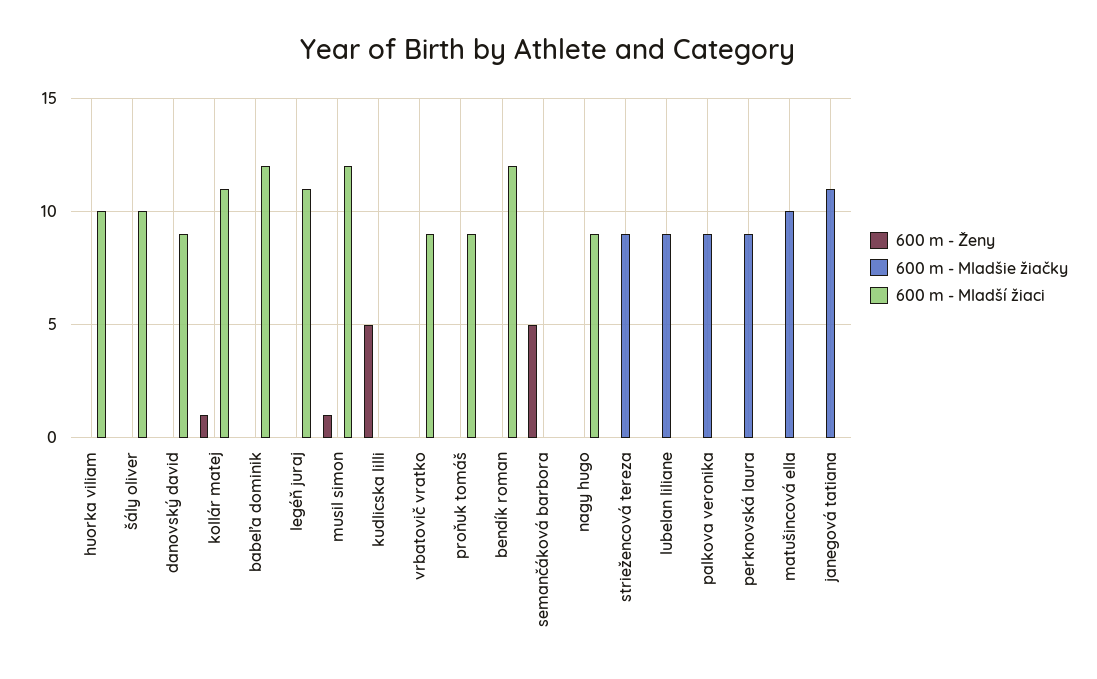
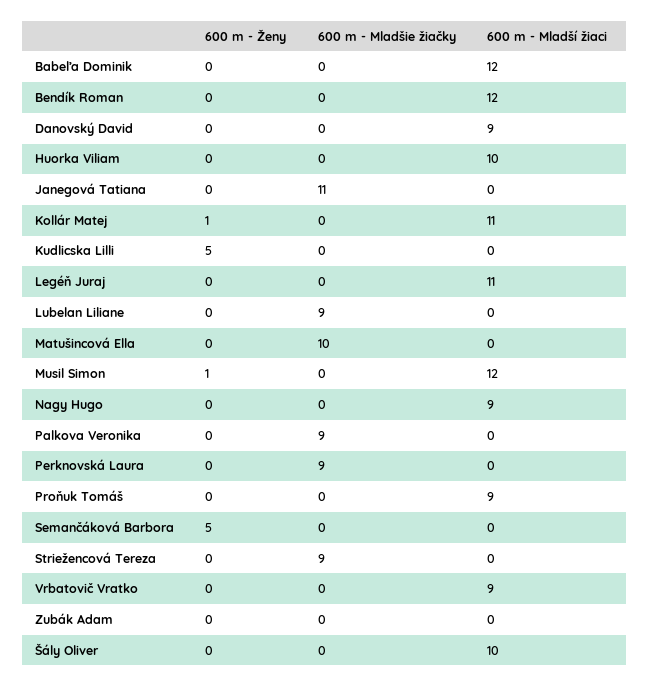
600 m - Ženy, Zubák Adam: none -> 0
600 m - Mladšie žiačky, Zubák Adam: none -> 0
600 m - Mladší žiaci, Zubák Adam: none -> 0

